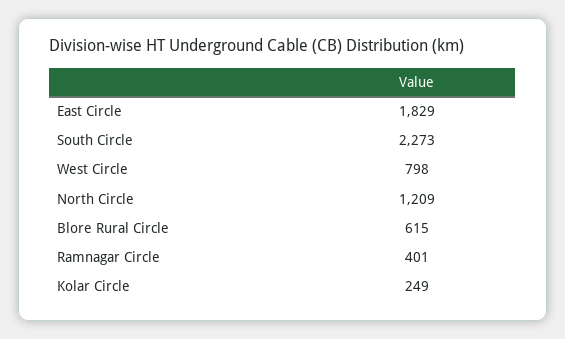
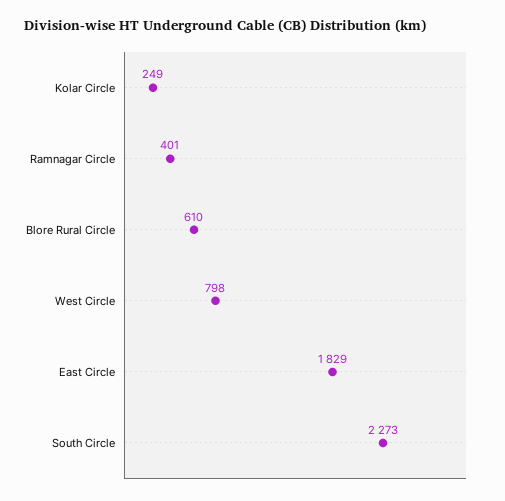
North Circle: 1209 -> none
Blore Rural Circle: 615 -> 610

